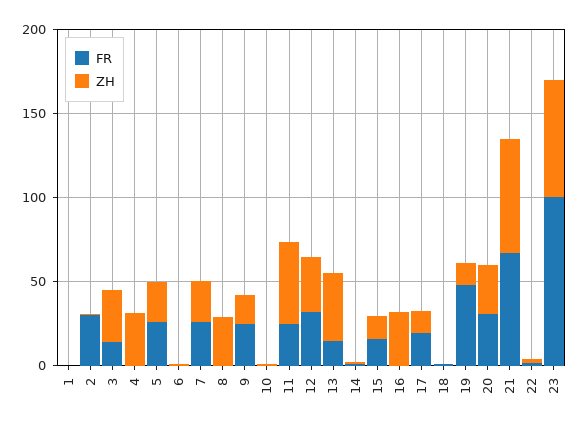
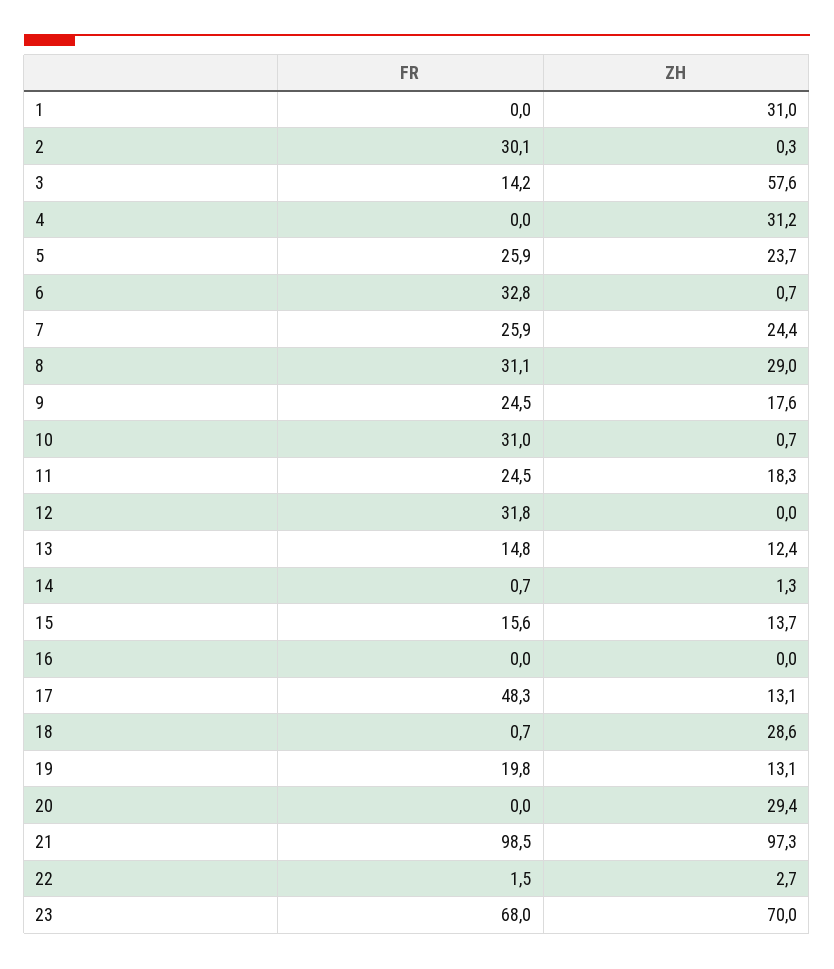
ZH, 1: 0 -> 31
ZH, 3: 30 -> 57.6
FR, 6: 0 -> 32.8
FR, 8: 0 -> 31.1
FR, 10: 0 -> 31
ZH, 11: 50 -> 18.3
ZH, 12: 30 -> 0
ZH, 13: 40 -> 12.4
ZH, 16: 30 -> 0
FR, 17: 20 -> 48.3
ZH, 18: 0 -> 28.6
FR, 19: 50 -> 19.8
FR, 20: 30 -> 0
FR, 21: 70 -> 98.5
ZH, 21: 70 -> 97.3
FR, 23: 100 -> 68

